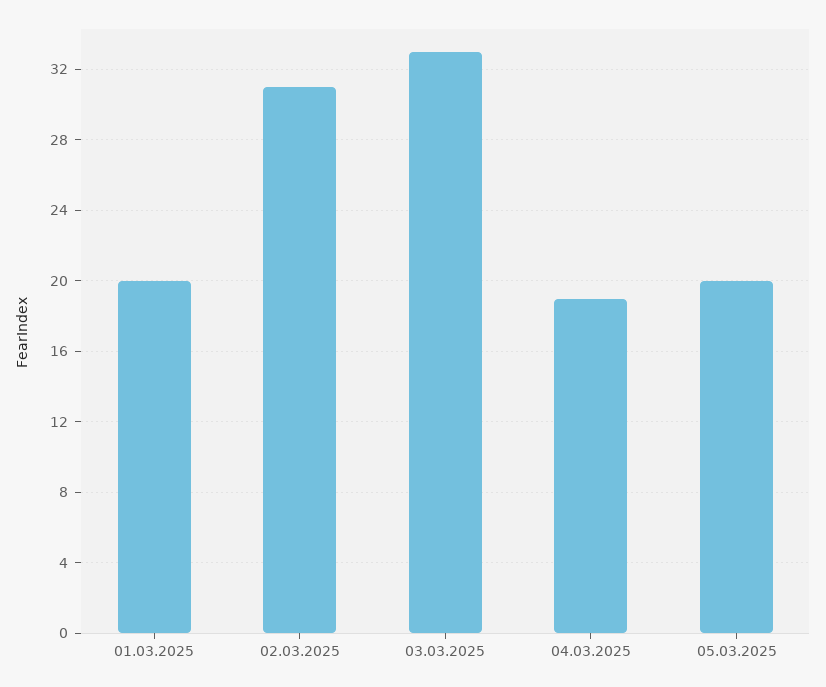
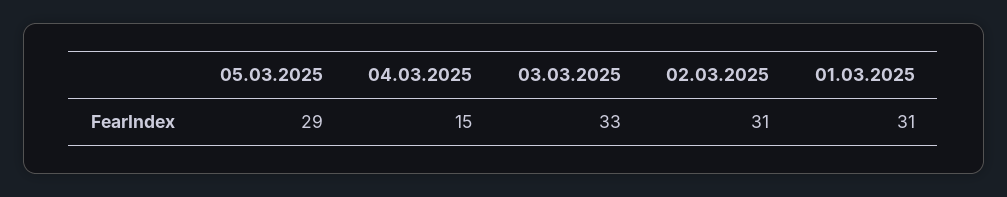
01.03.2025: 20 -> 31
04.03.2025: 19 -> 15
05.03.2025: 20 -> 29

